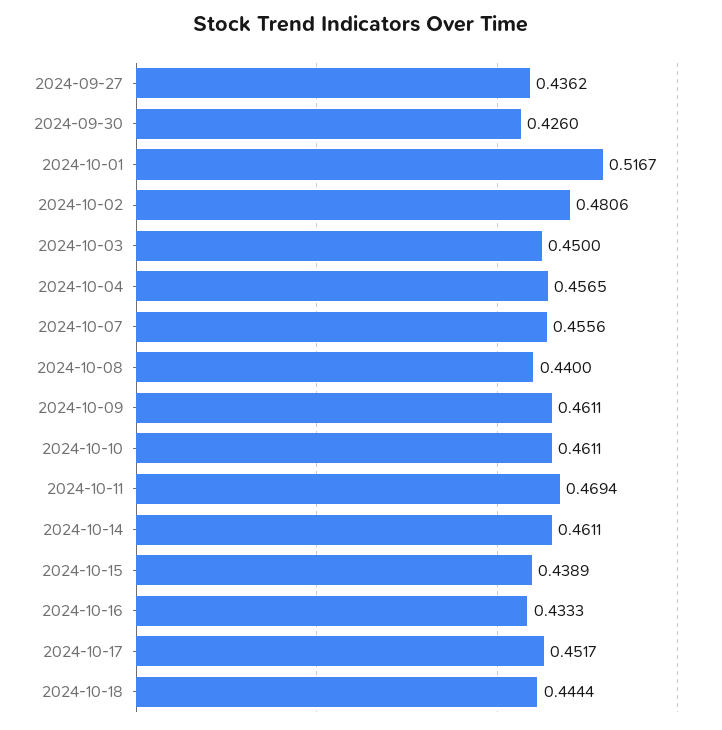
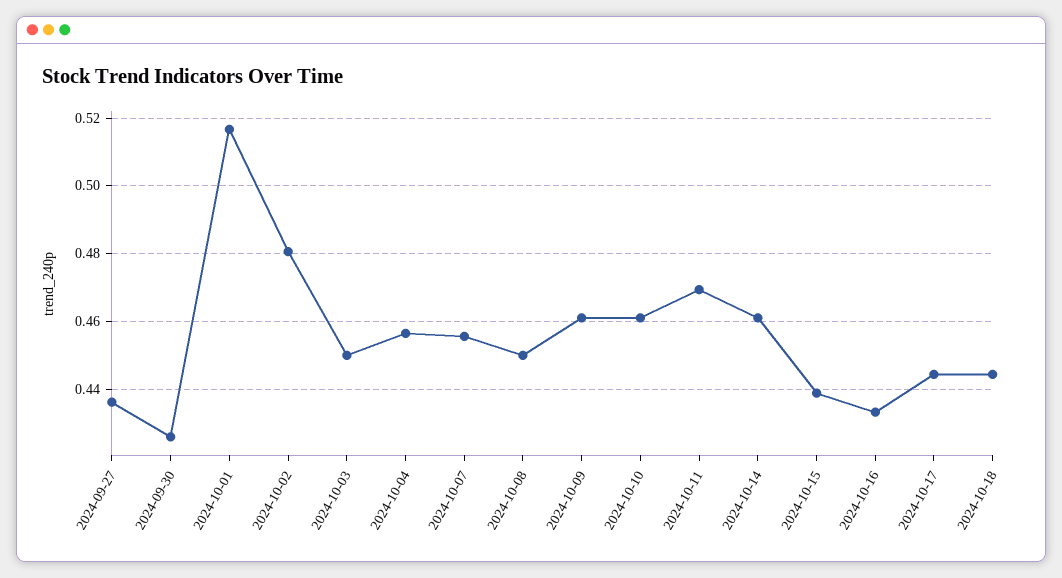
2024-10-08: 0.44 -> 0.45
2024-10-17: 0.4517 -> 0.444

